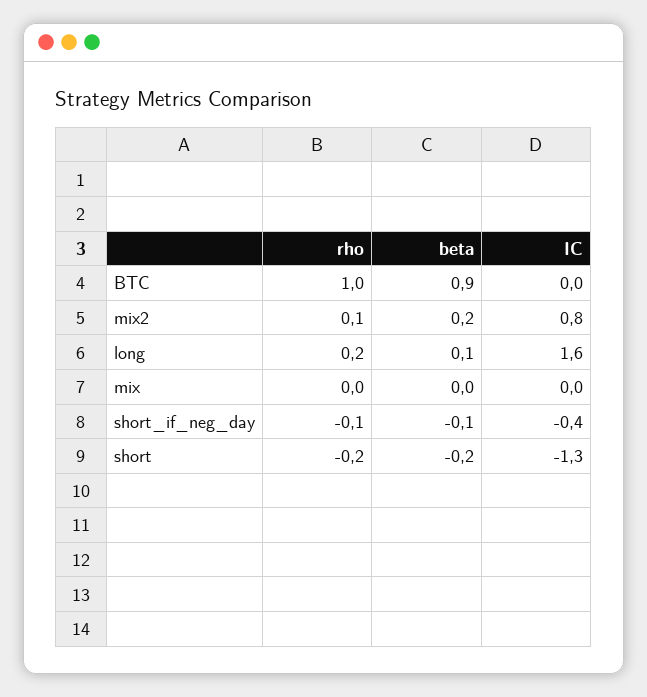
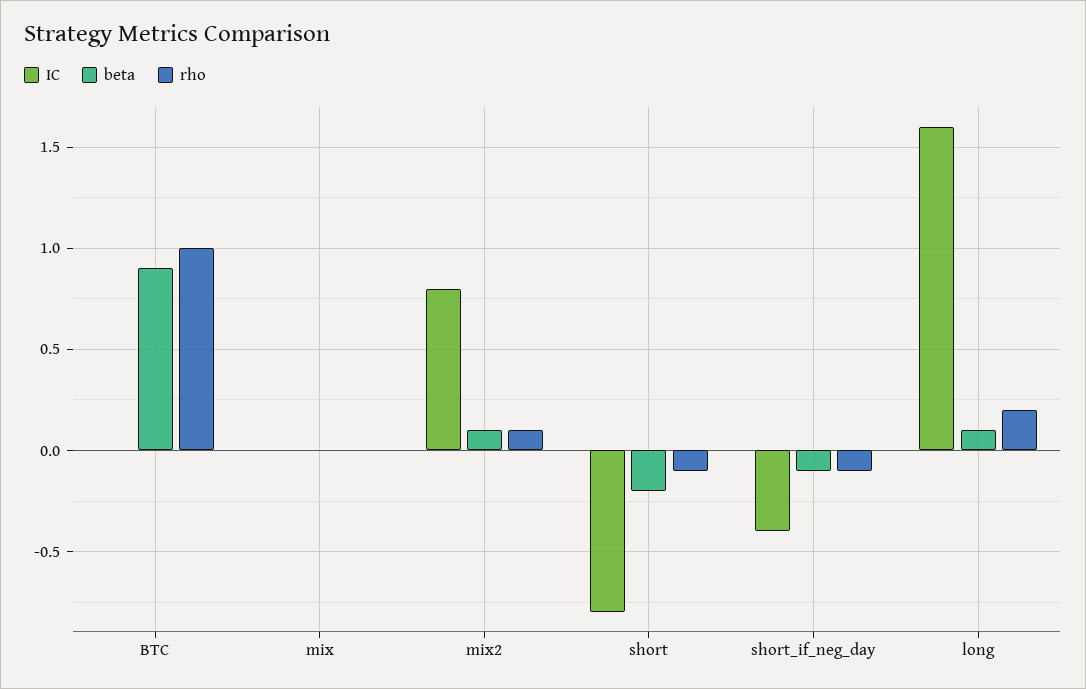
beta, mix2: 0.2 -> 0.1
rho, short: -0.2 -> -0.1
IC, short: -1.3 -> -0.8

